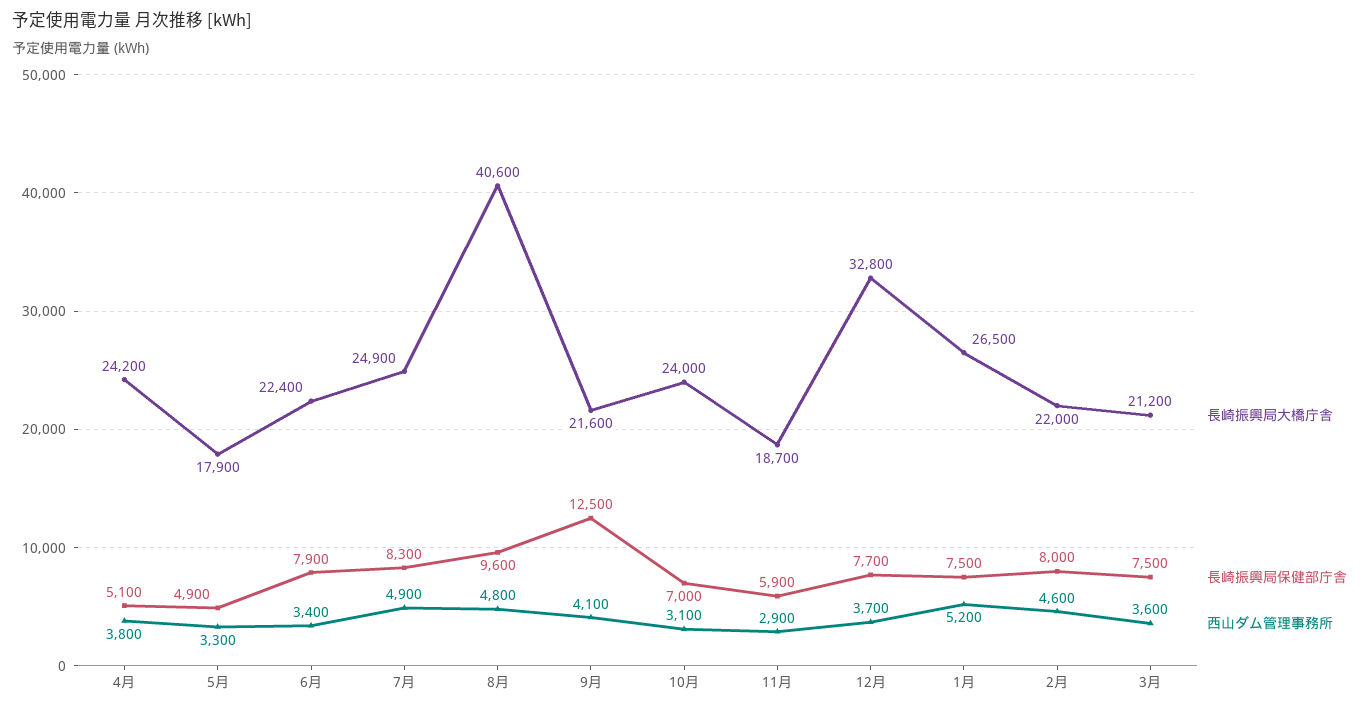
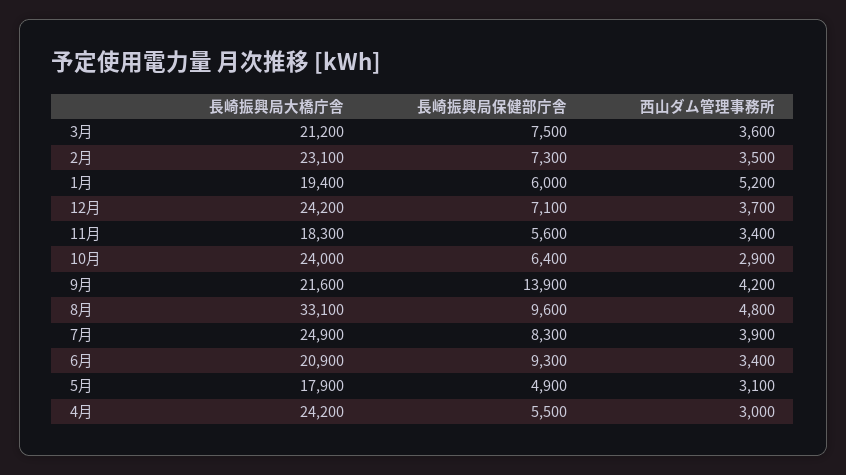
長崎振興局保健部庁舎, 4月: 5100 -> 5500
西山ダム管理事務所, 4月: 3800 -> 3000
西山ダム管理事務所, 5月: 3300 -> 3100
長崎振興局大橋庁舎, 6月: 22400 -> 20900
長崎振興局保健部庁舎, 6月: 7900 -> 9300
西山ダム管理事務所, 7月: 4900 -> 3900
長崎振興局大橋庁舎, 8月: 40600 -> 33100
長崎振興局保健部庁舎, 9月: 12500 -> 13900
西山ダム管理事務所, 9月: 4100 -> 4200
長崎振興局保健部庁舎, 10月: 7000 -> 6400
西山ダム管理事務所, 10月: 3100 -> 2900
長崎振興局大橋庁舎, 11月: 18700 -> 18300
長崎振興局保健部庁舎, 11月: 5900 -> 5600
西山ダム管理事務所, 11月: 2900 -> 3400
長崎振興局大橋庁舎, 12月: 32800 -> 24200
長崎振興局保健部庁舎, 12月: 7700 -> 7100
長崎振興局大橋庁舎, 1月: 26500 -> 19400
長崎振興局保健部庁舎, 1月: 7500 -> 6000
長崎振興局大橋庁舎, 2月: 22000 -> 23100
長崎振興局保健部庁舎, 2月: 8000 -> 7300
西山ダム管理事務所, 2月: 4600 -> 3500

